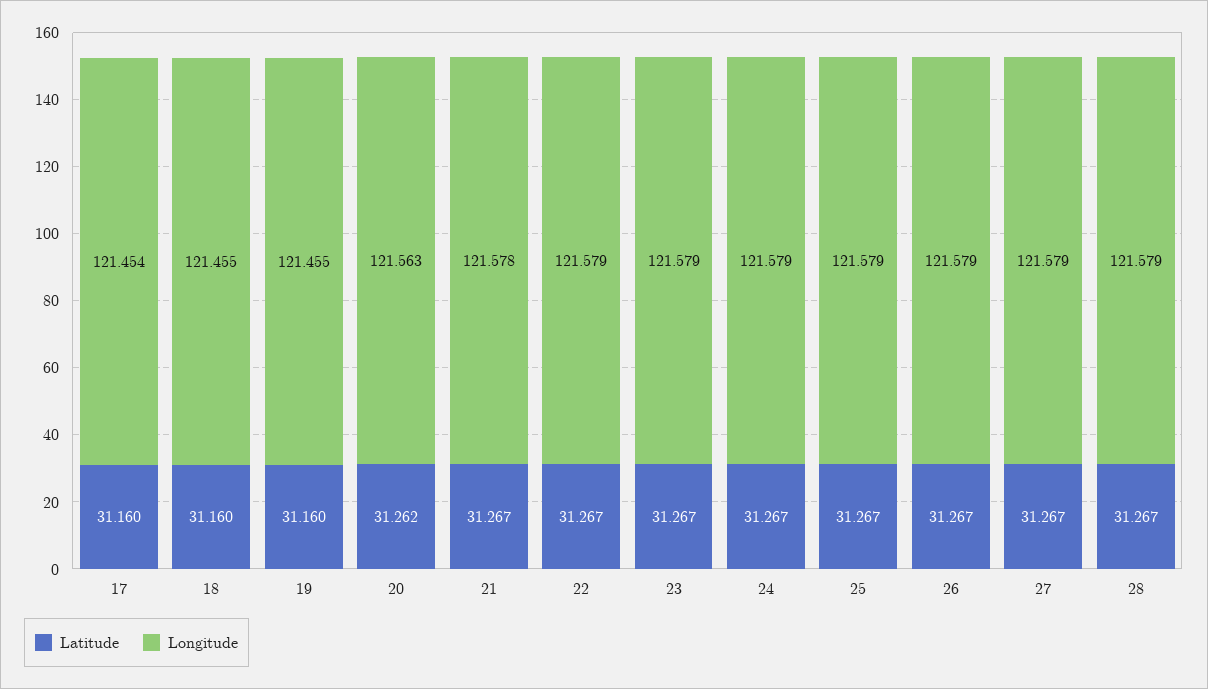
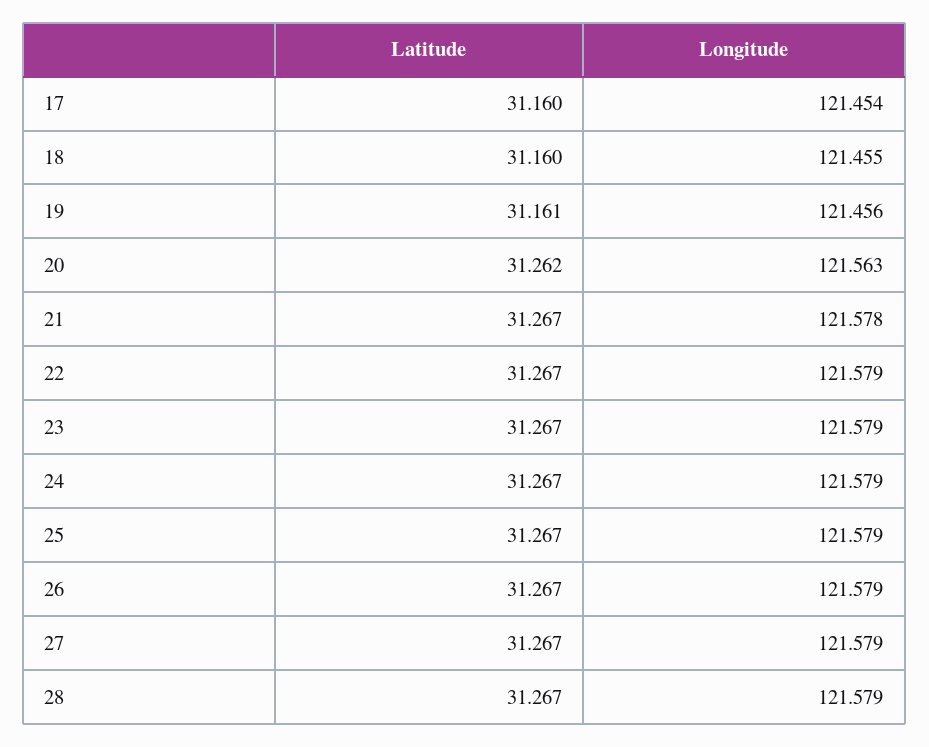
Latitude, 19: 31.16 -> 31.161
Longitude, 19: 121.455 -> 121.456

